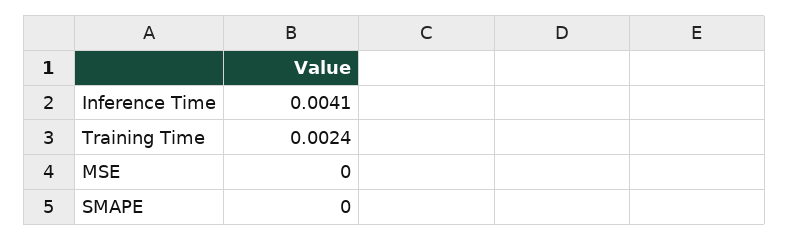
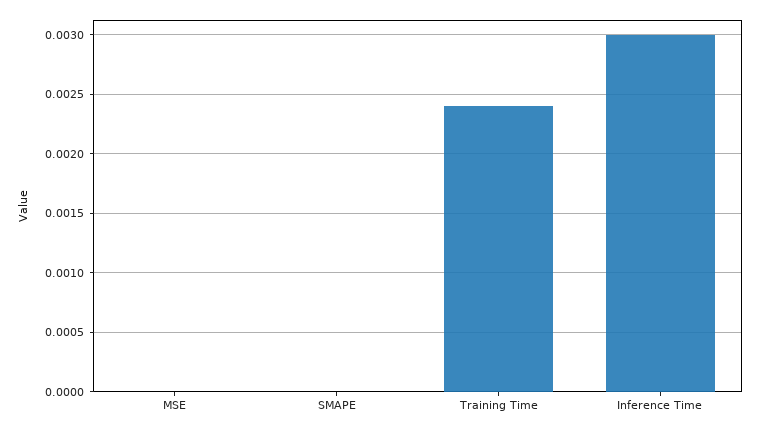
Inference Time: 0.0041 -> 0.003

